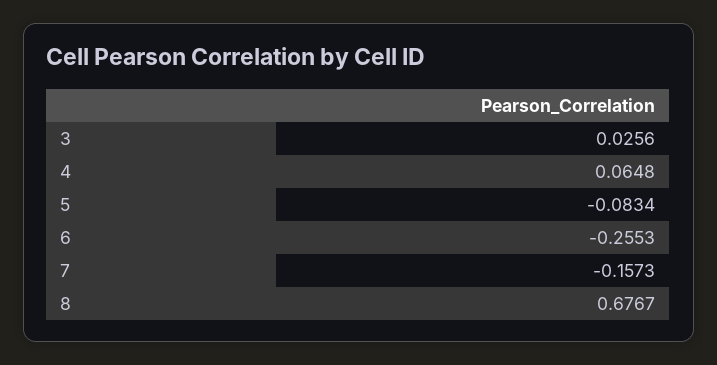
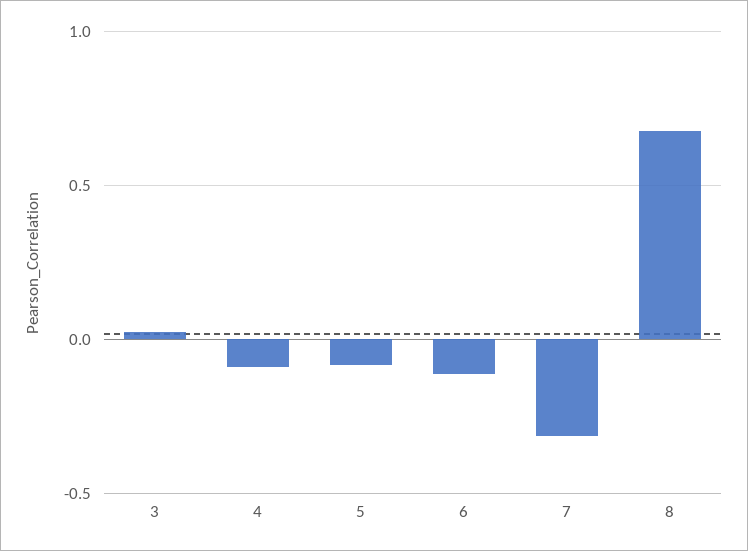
4: 0.0648 -> -0.1
6: -0.2553 -> -0.1
7: -0.1573 -> -0.3

